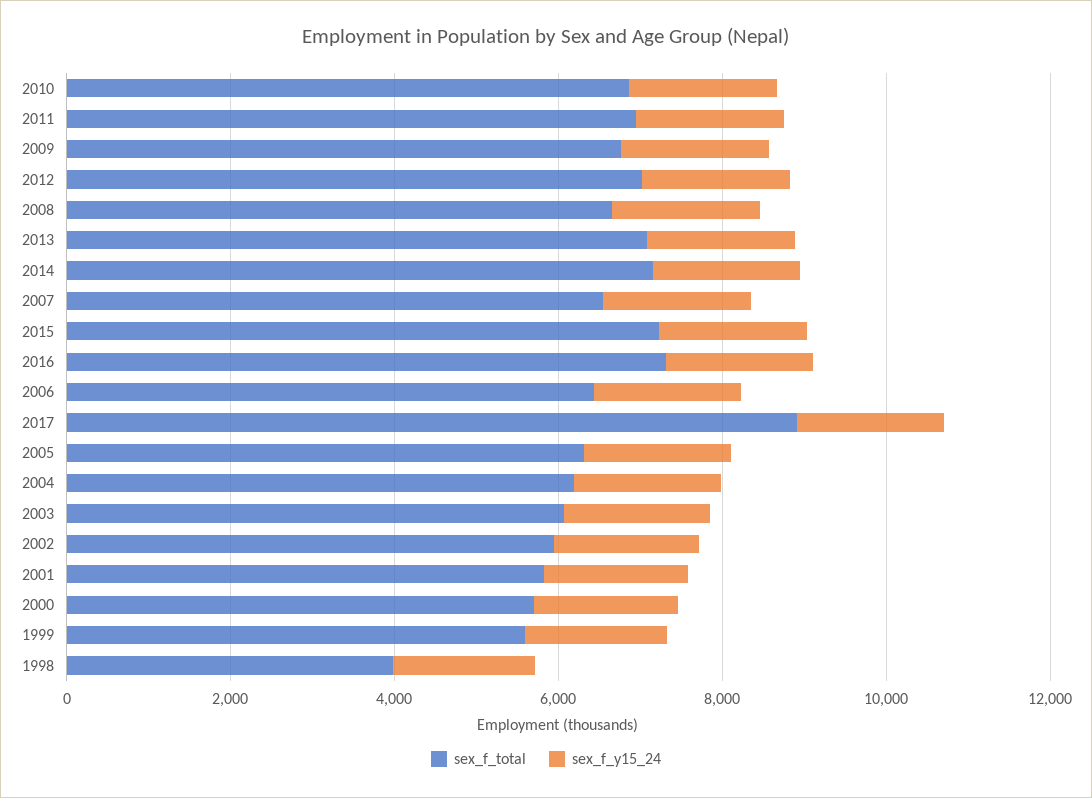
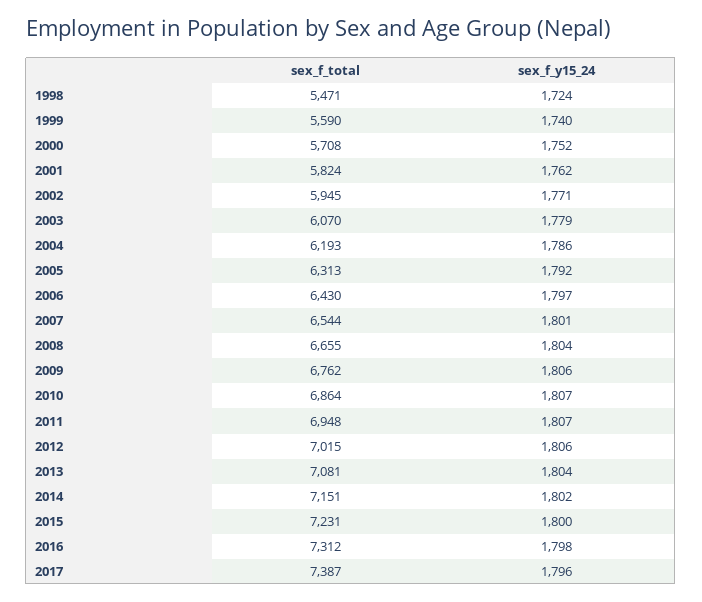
sex_f_total, 2017: 9000 -> 7387
sex_f_total, 1998: 4000 -> 5471

